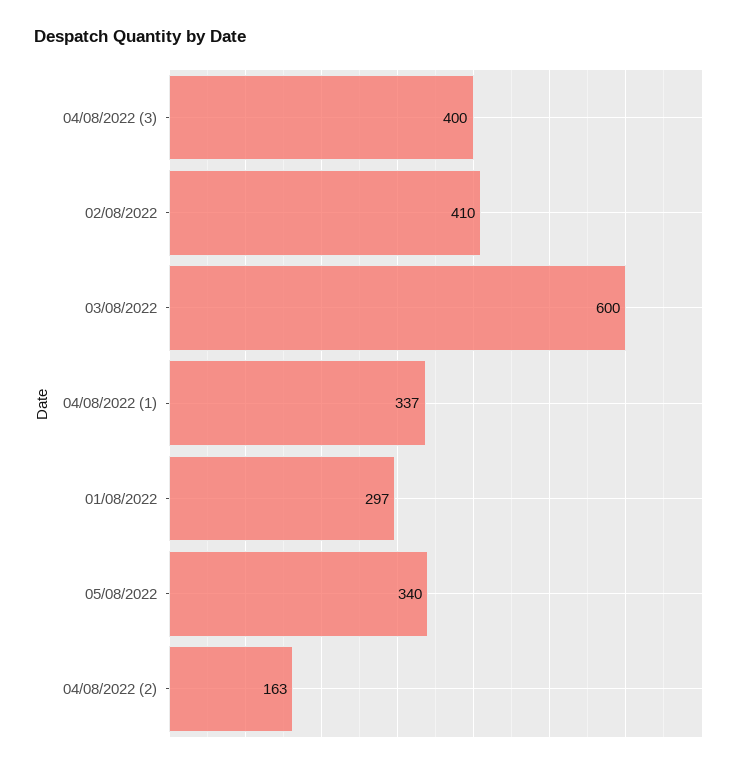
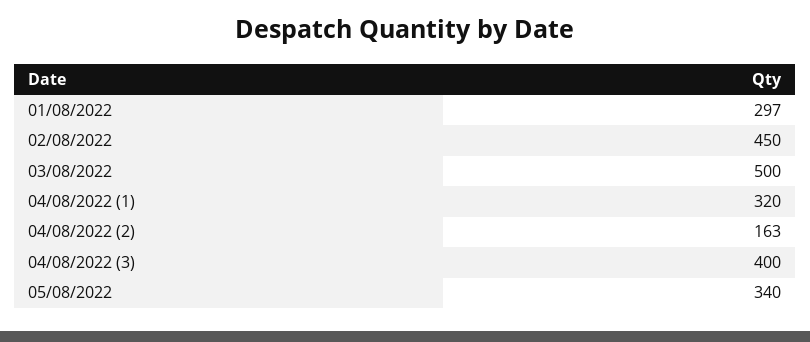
02/08/2022: 410 -> 450
03/08/2022: 600 -> 500
04/08/2022 (1): 337 -> 320

